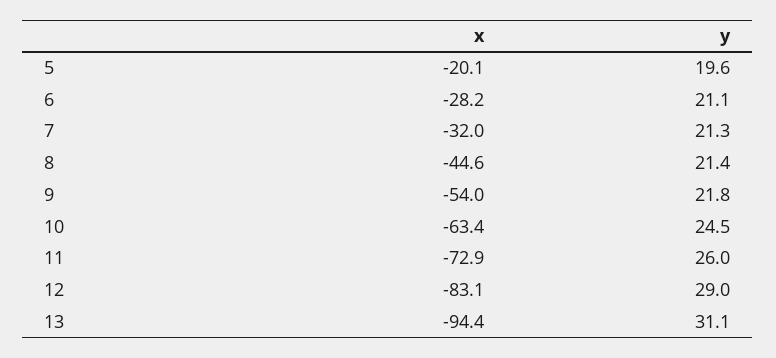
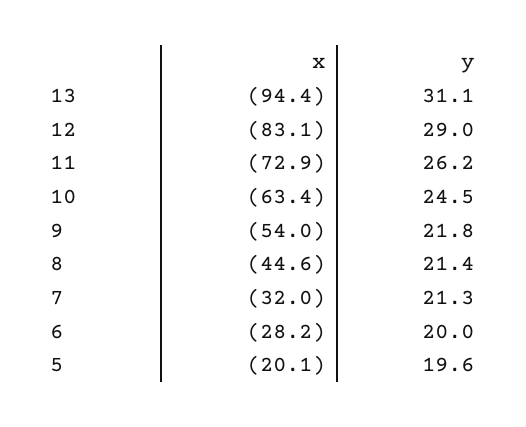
y, 6: 21.1 -> 20
y, 11: 26 -> 26.2

